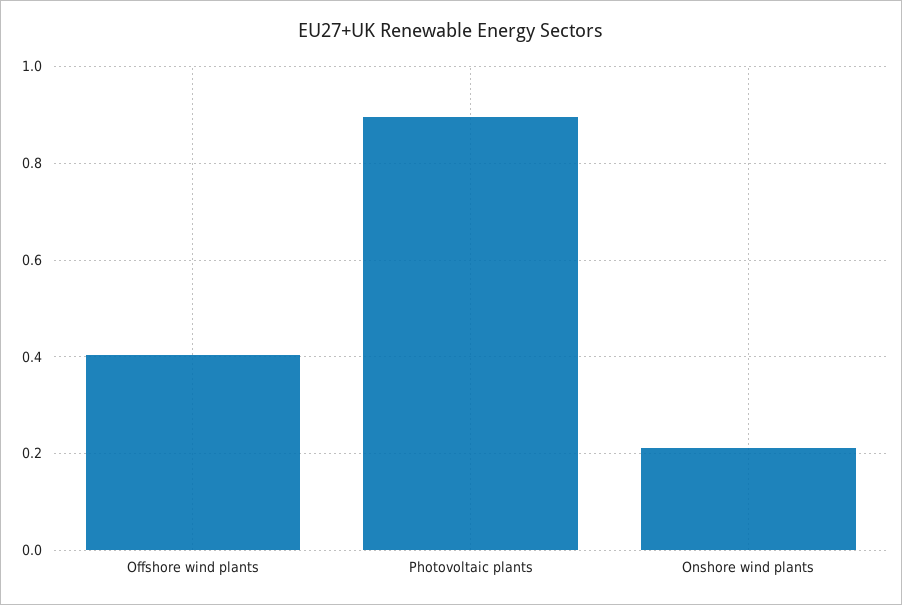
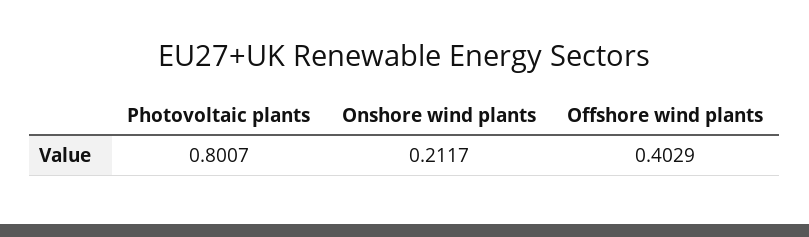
Photovoltaic plants: 0.9 -> 0.8007

